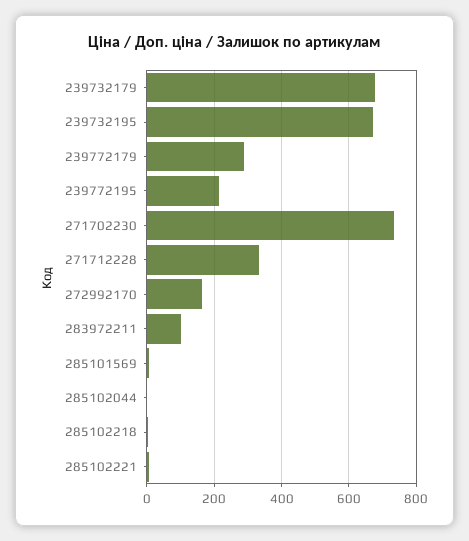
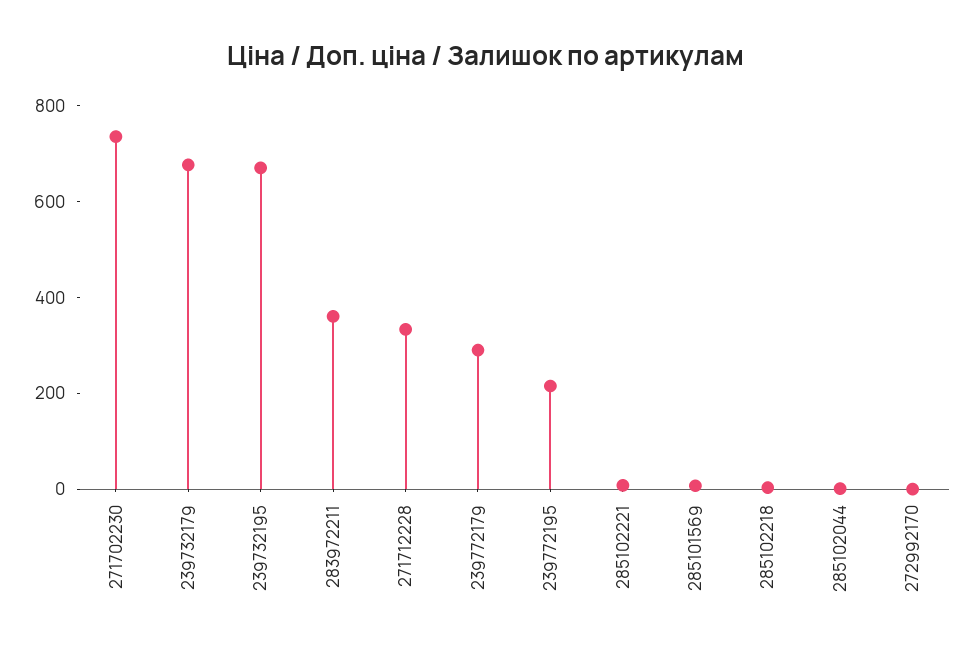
272992170: 160 -> 0
283972211: 100 -> 350

